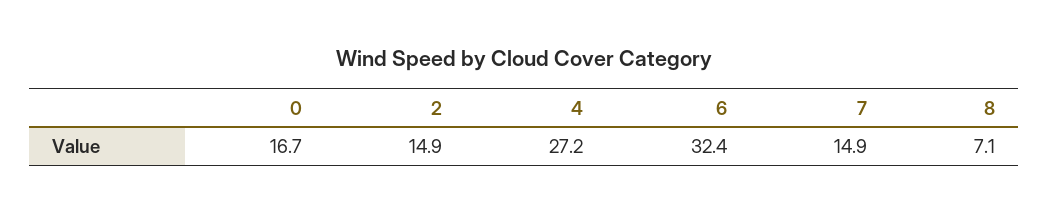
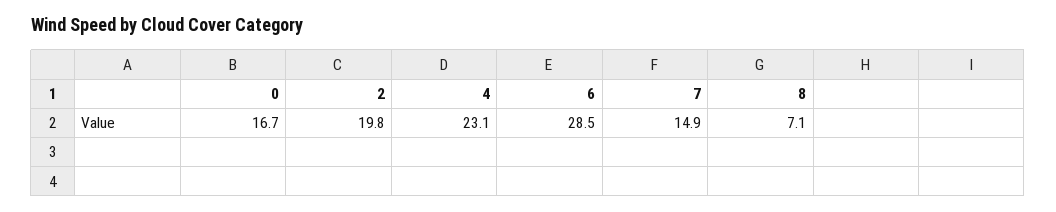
2: 14.9 -> 19.8
4: 27.2 -> 23.1
6: 32.4 -> 28.5

